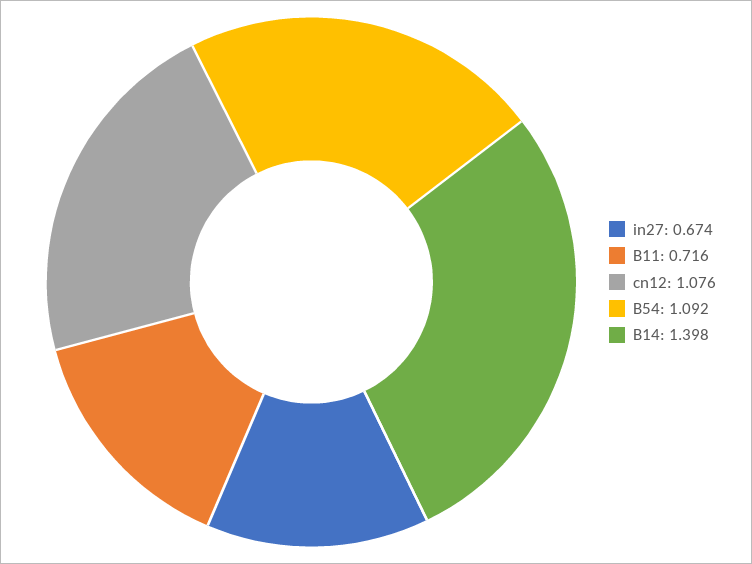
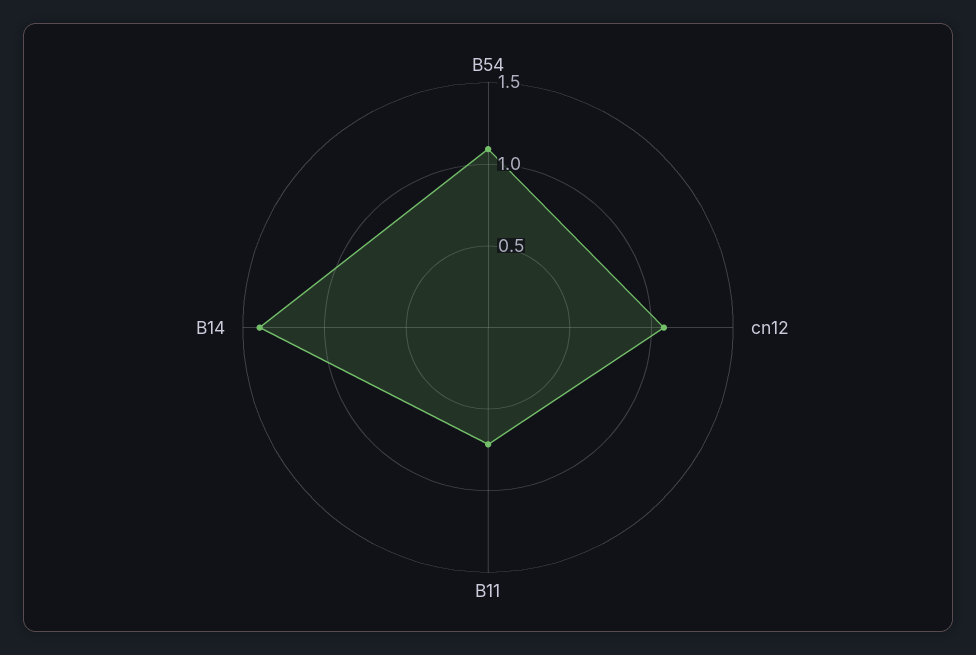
in27: 0.674 -> none

